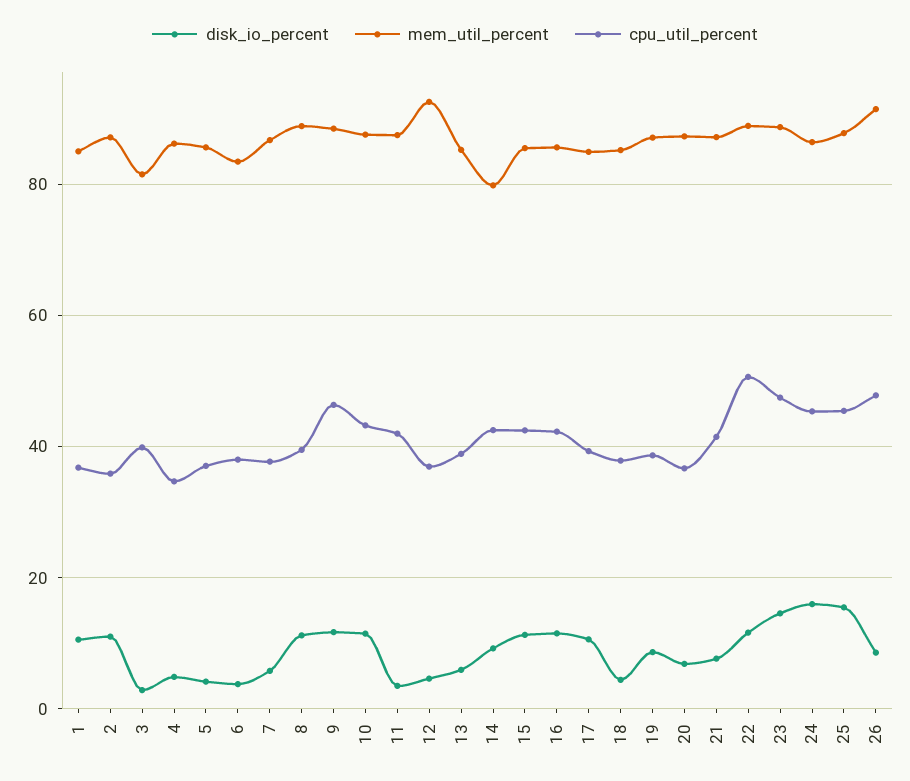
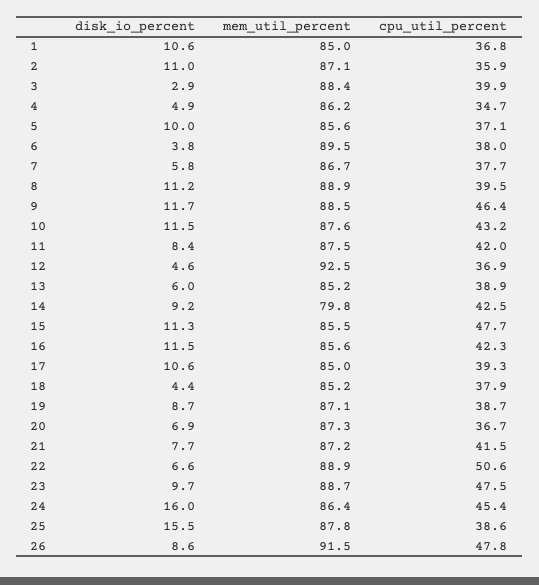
mem_util_percent, 3: 82 -> 88.4
disk_io_percent, 5: 4 -> 10
mem_util_percent, 6: 84 -> 89.5
disk_io_percent, 11: 4 -> 8.4
cpu_util_percent, 15: 42 -> 47.7
disk_io_percent, 22: 12 -> 6.6
disk_io_percent, 23: 14 -> 9.7
cpu_util_percent, 25: 46 -> 38.6

